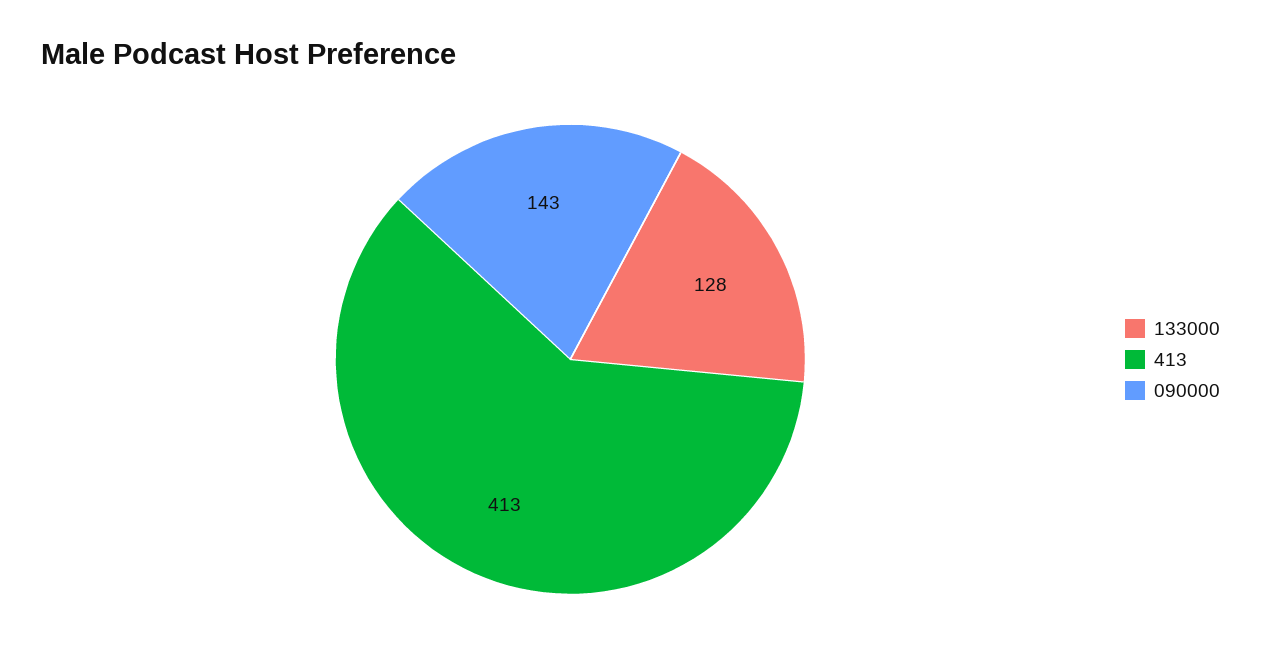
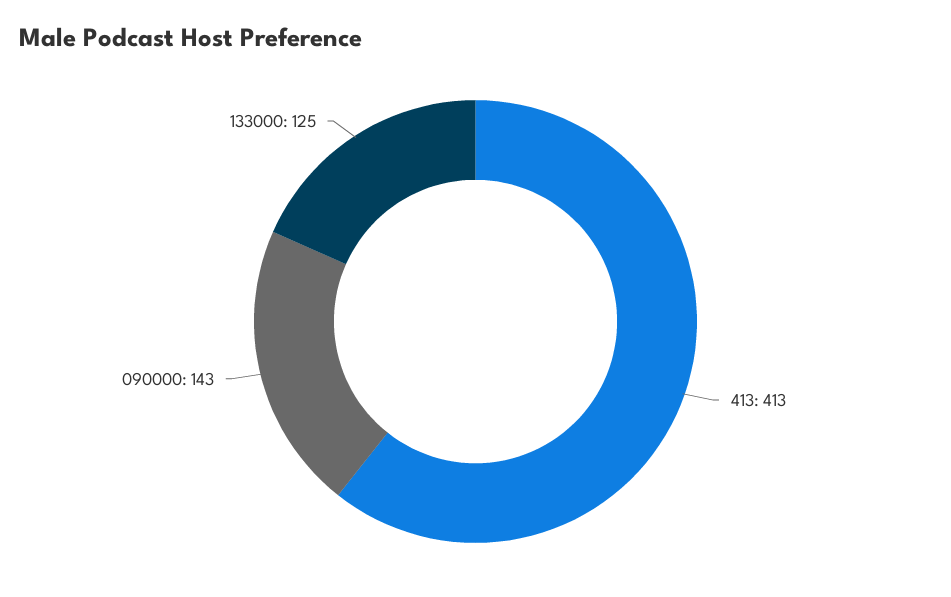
133000: 128 -> 125

